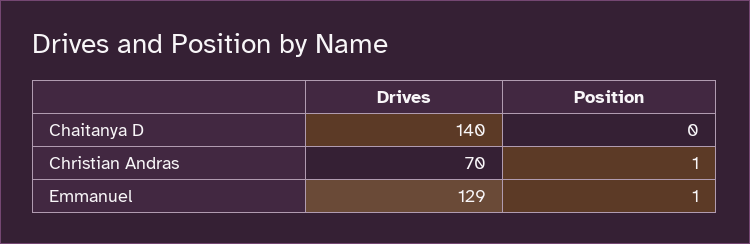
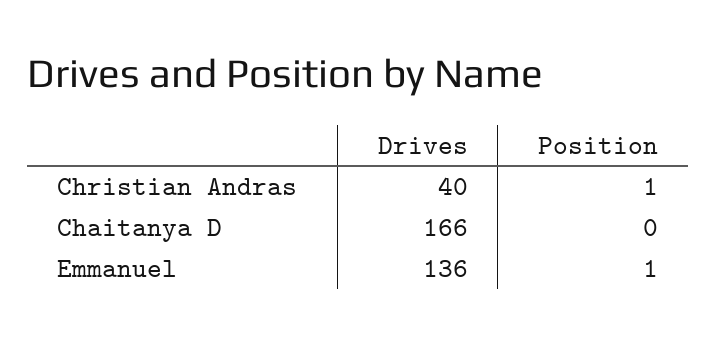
Drives, Chaitanya D: 140 -> 166
Drives, Christian Andras: 70 -> 40
Drives, Emmanuel: 129 -> 136

